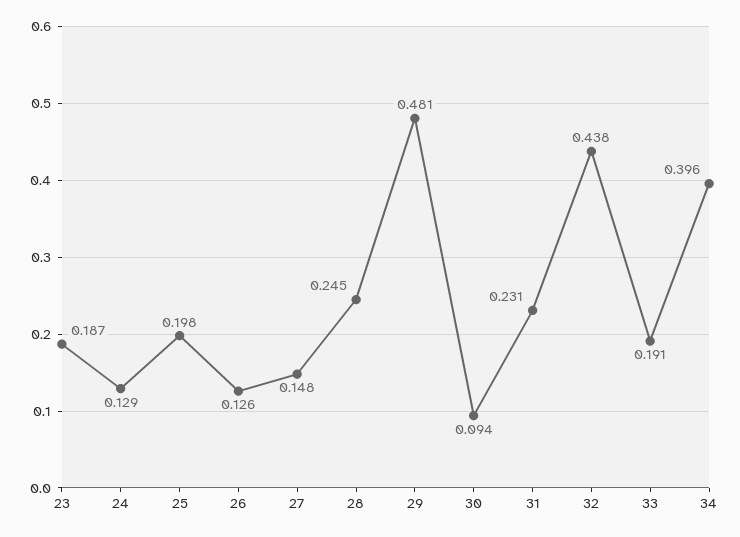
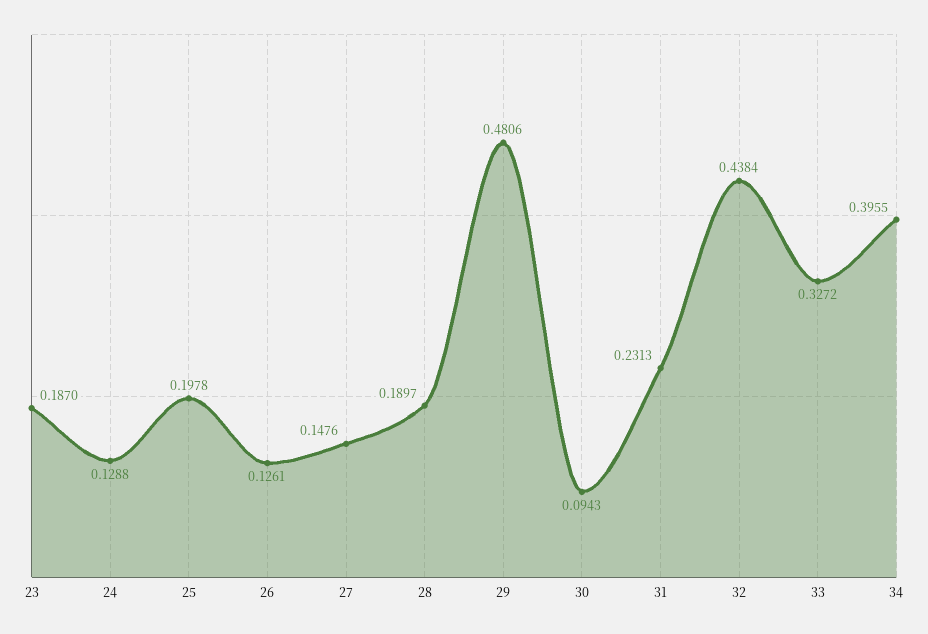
28: 0.245 -> 0.1897
33: 0.191 -> 0.3272

